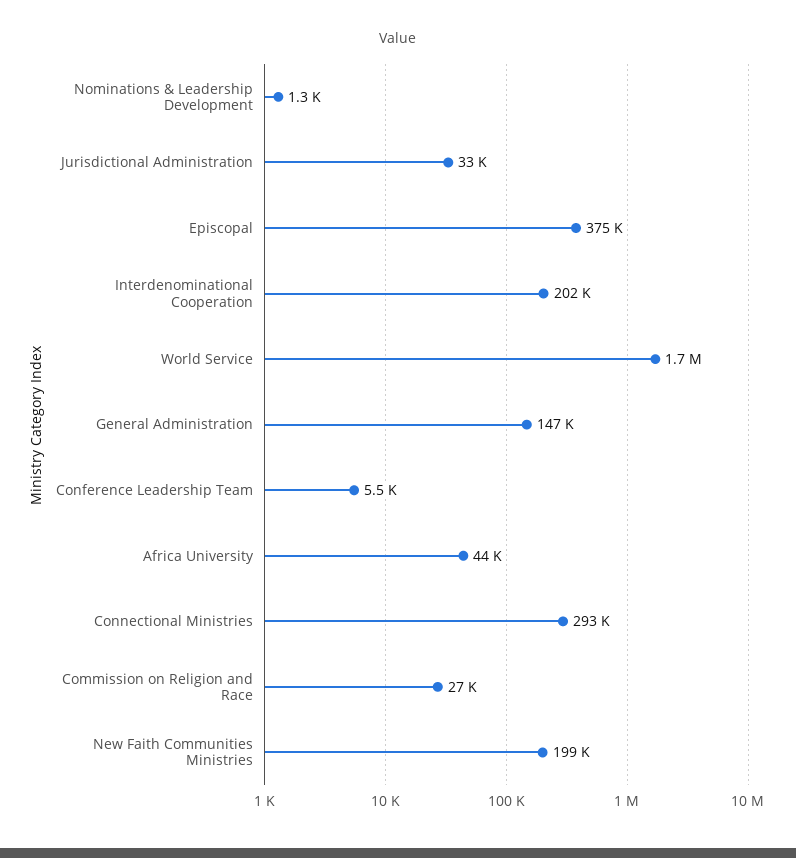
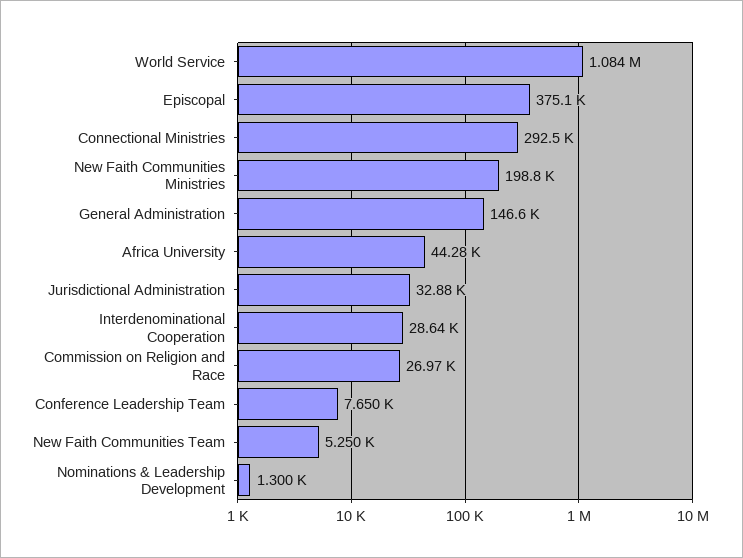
Interdenominational Cooperation: 202000 -> 28640
World Service: 1700000 -> 1084000
Conference Leadership Team: 5500 -> 7650
New Faith Communities Team: none -> 5250

